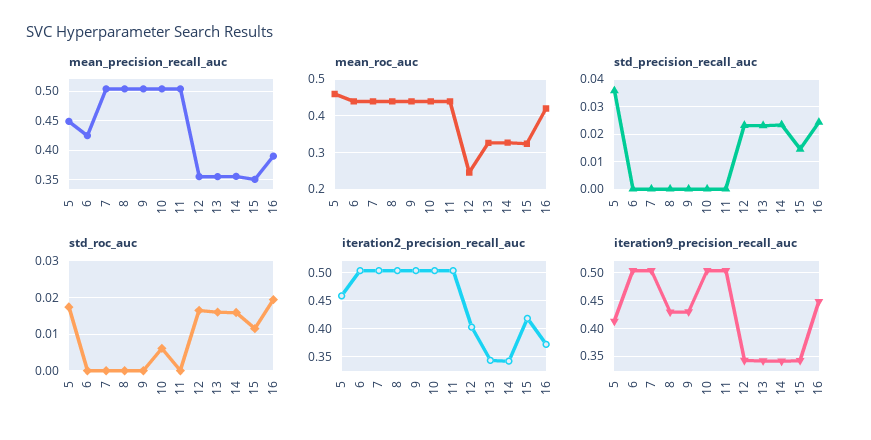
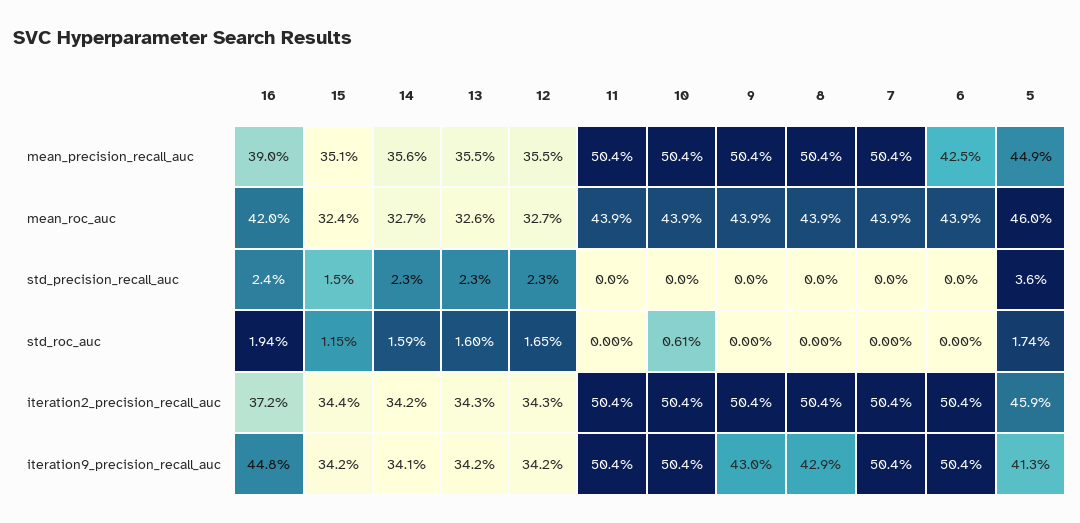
mean_roc_auc, 12: 0.24 -> 0.327
iteration2_precision_recall_auc, 12: 0.4 -> 0.343
iteration2_precision_recall_auc, 15: 0.425 -> 0.344

